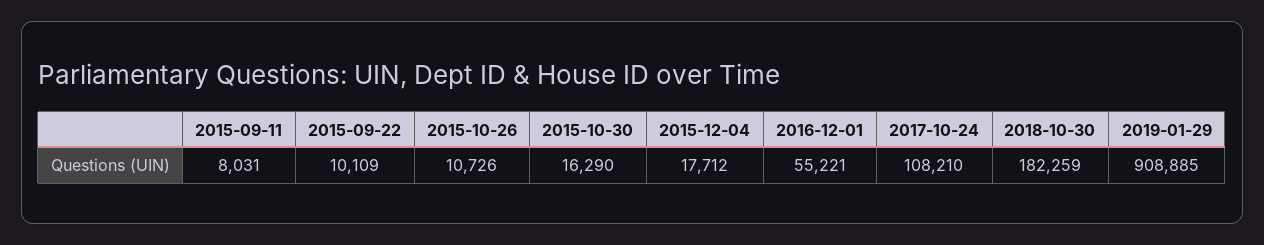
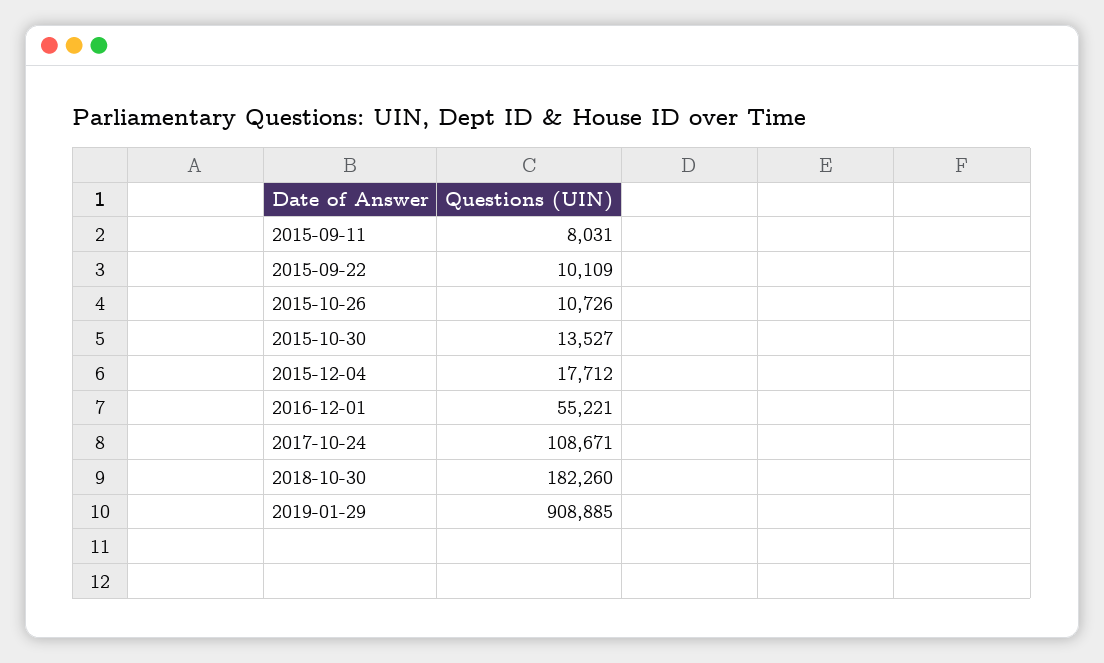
2015-10-30: 16290 -> 13527
2017-10-24: 108210 -> 108671
2018-10-30: 182259 -> 182260

